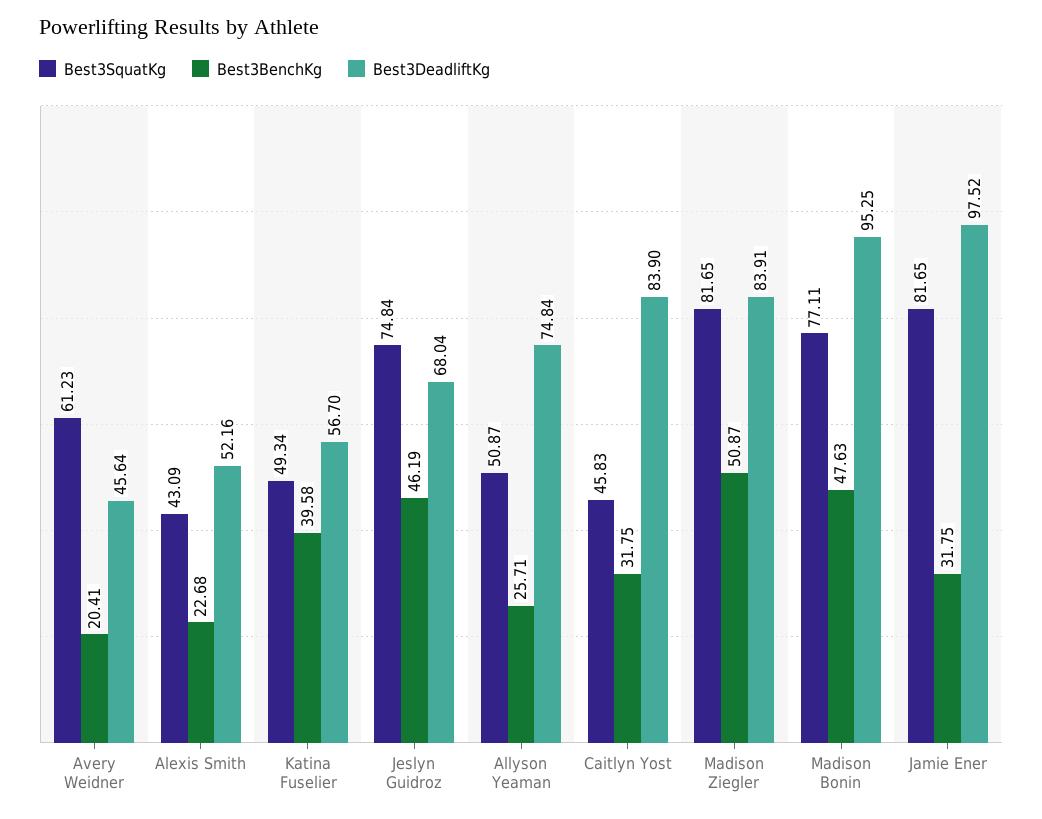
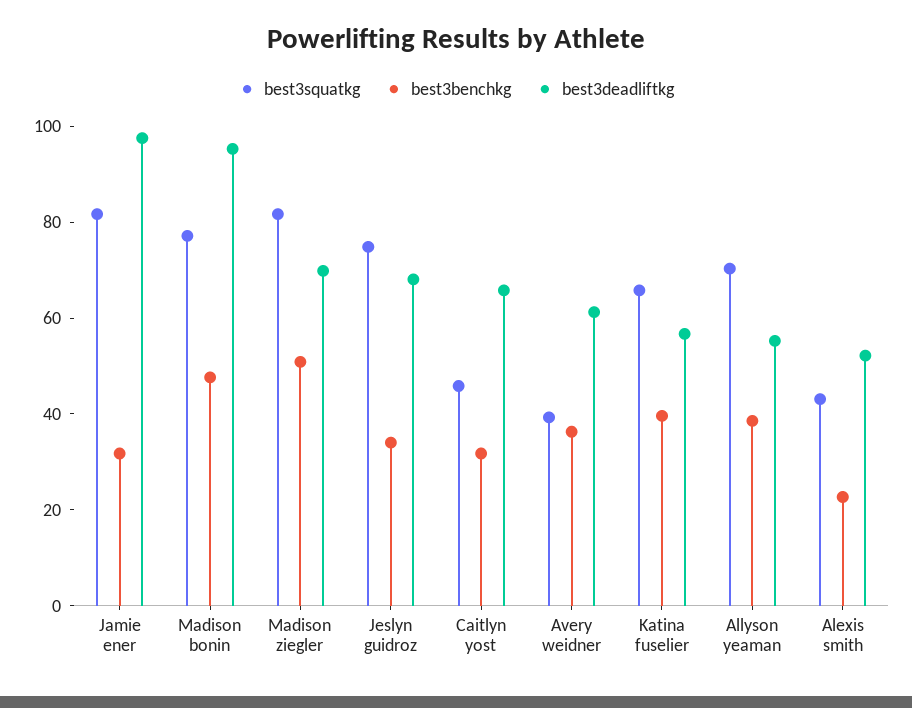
Best3SquatKg, Avery Weidner: 61.23 -> 40
Best3BenchKg, Avery Weidner: 20.41 -> 35
Best3DeadliftKg, Avery Weidner: 45.64 -> 60
Best3SquatKg, Katina Fuselier: 49.34 -> 65
Best3BenchKg, Jeslyn Guidroz: 46.19 -> 35
Best3SquatKg, Allyson Yeaman: 50.87 -> 70
Best3BenchKg, Allyson Yeaman: 25.71 -> 40
Best3DeadliftKg, Allyson Yeaman: 74.84 -> 55
Best3DeadliftKg, Caitlyn Yost: 83.9 -> 65
Best3DeadliftKg, Madison Ziegler: 83.91 -> 70

